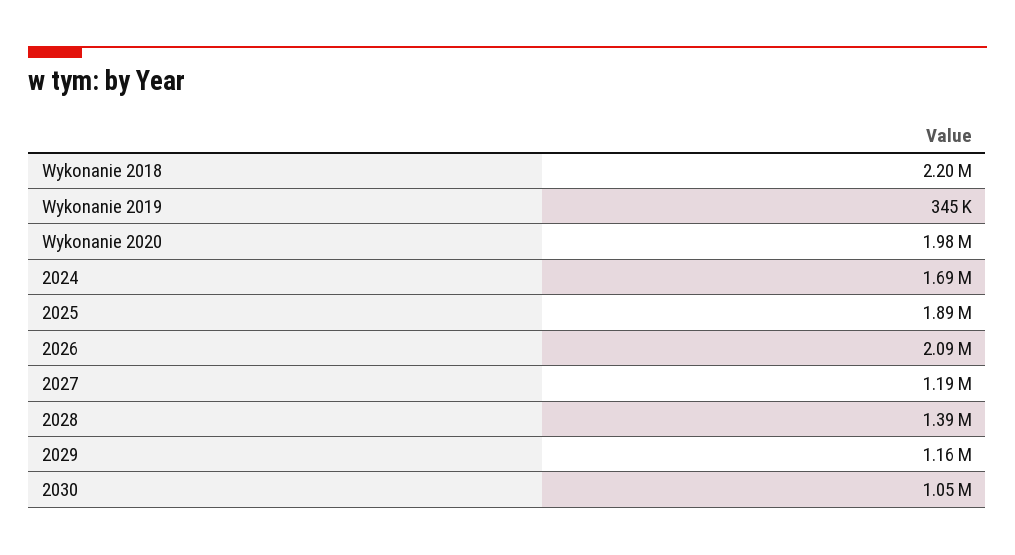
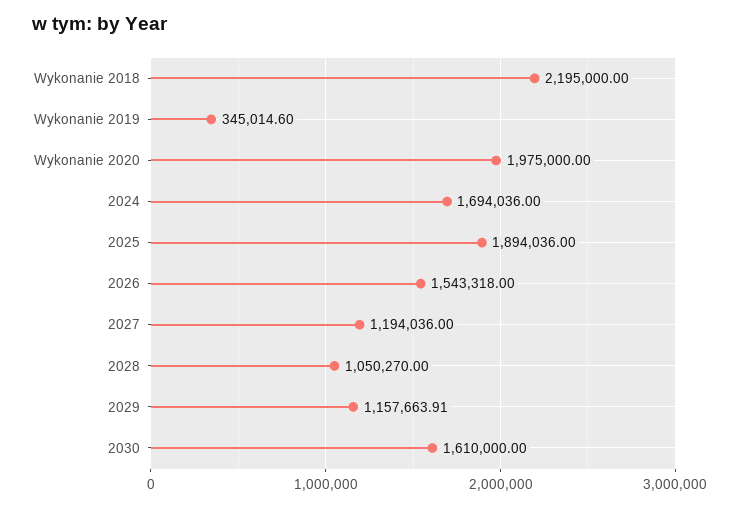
2026: 2090000 -> 1543318
2028: 1390000 -> 1050270
2030: 1050000 -> 1610000

